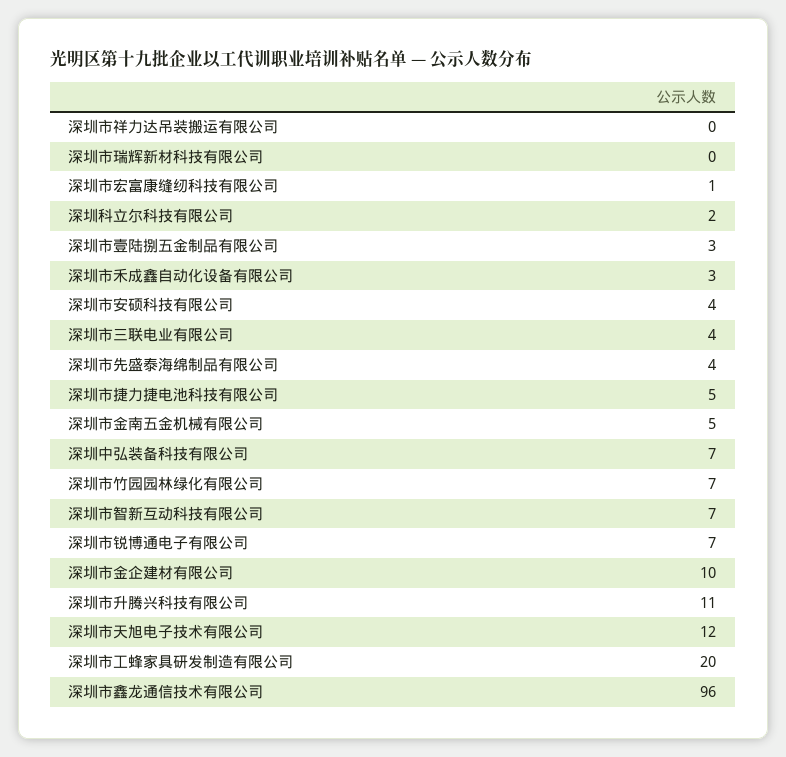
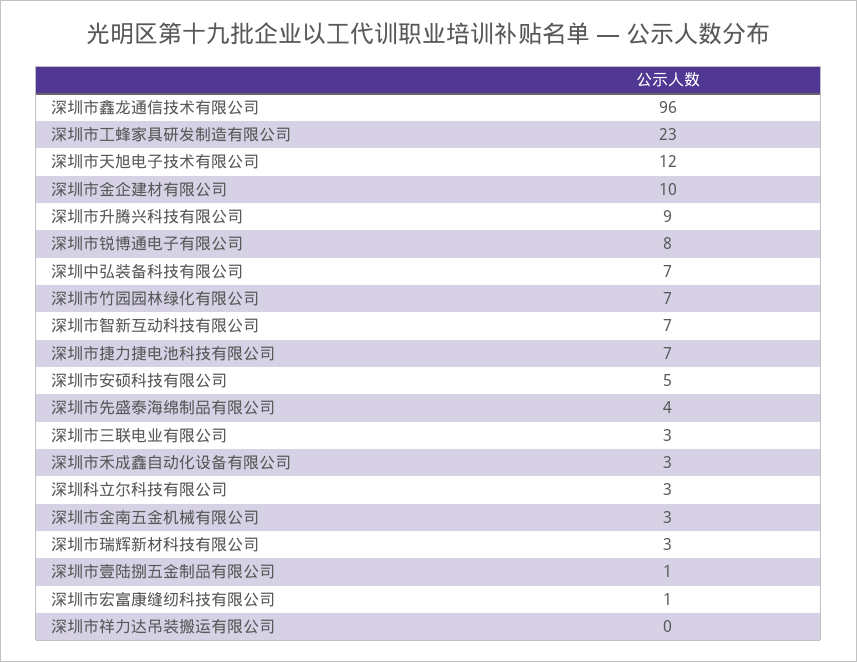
深圳市瑞辉新材科技有限公司: 0 -> 3
深圳科立尔科技有限公司: 2 -> 3
深圳市壹陆捌五金制品有限公司: 3 -> 1
深圳市安硕科技有限公司: 4 -> 5
深圳市三联电业有限公司: 4 -> 3
深圳市捷力捷电池科技有限公司: 5 -> 7
深圳市金南五金机械有限公司: 5 -> 3
深圳市锐博通电子有限公司: 7 -> 8
深圳市升腾兴科技有限公司: 11 -> 9
深圳市工蜂家具研发制造有限公司: 20 -> 23

